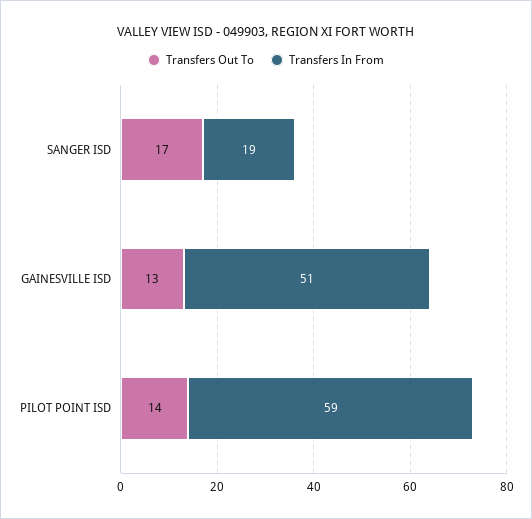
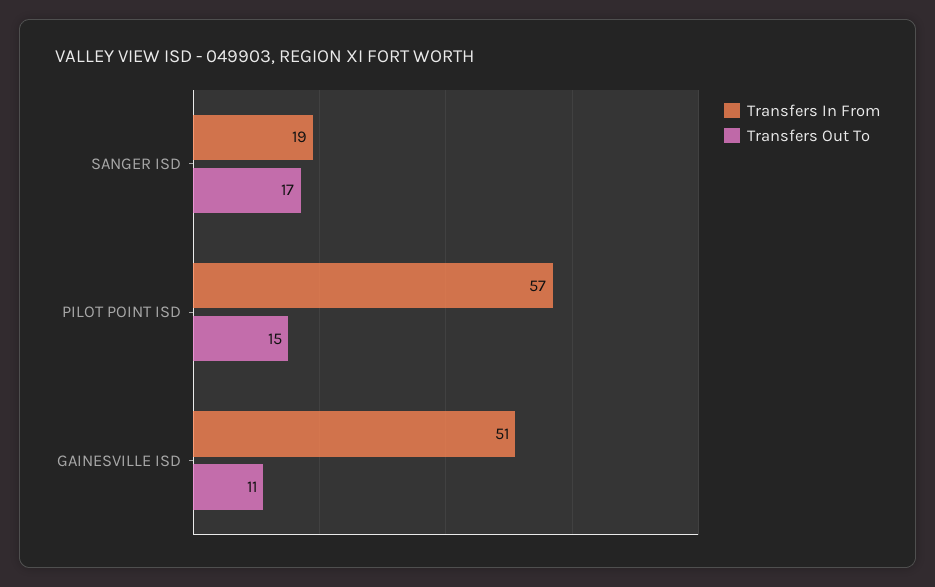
Transfers Out To, GAINESVILLE ISD: 13 -> 11
Transfers Out To, PILOT POINT ISD: 14 -> 15
Transfers In From, PILOT POINT ISD: 59 -> 57

